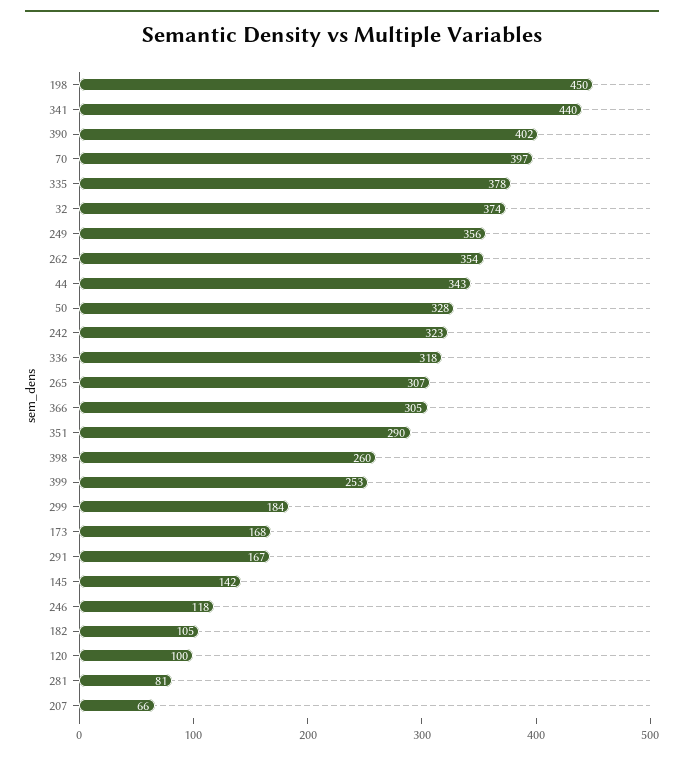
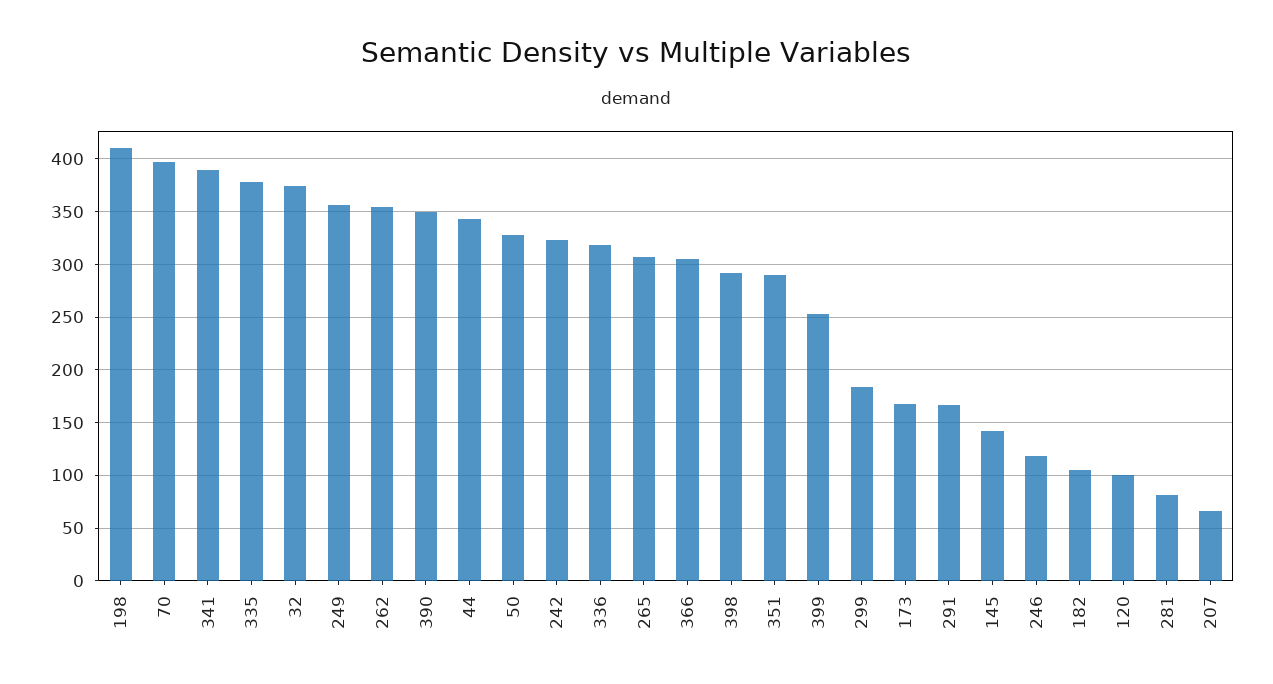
198: 450 -> 410
341: 440 -> 390
390: 402 -> 350
398: 260 -> 290

